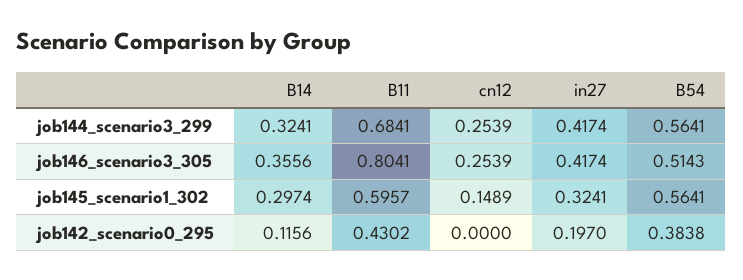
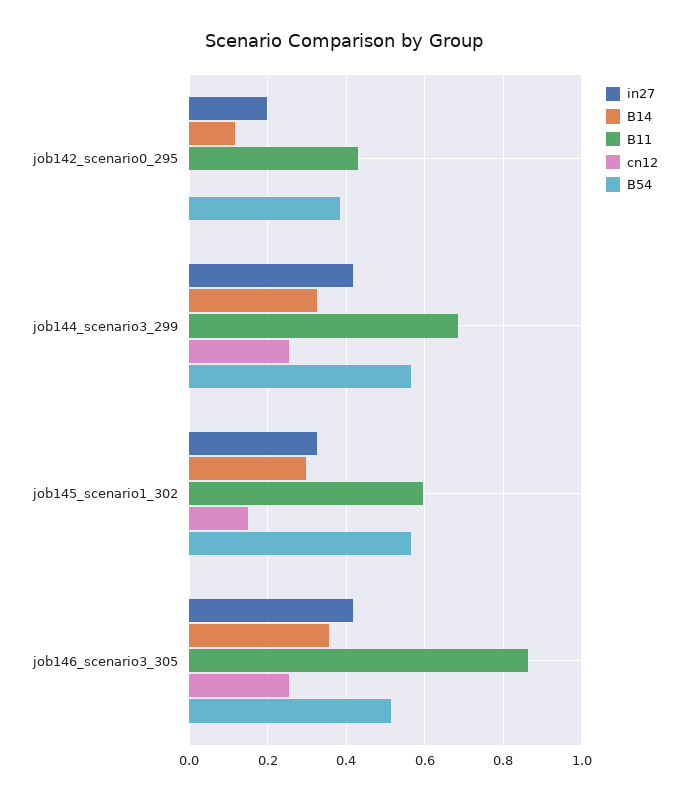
B11, job146_scenario3_305: 0.8041 -> 0.86

